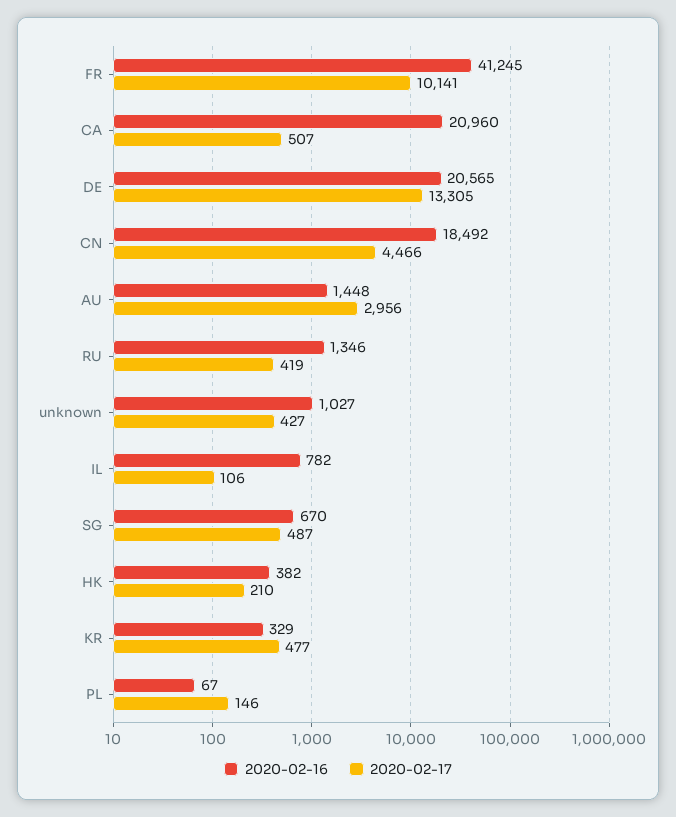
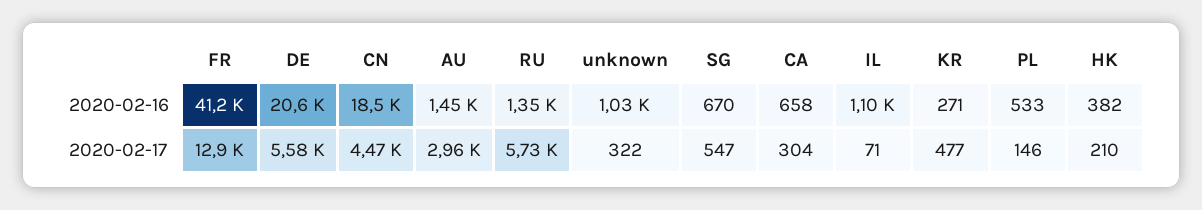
2020-02-17, FR: 10141 -> 12900
2020-02-16, CA: 20960 -> 658
2020-02-17, CA: 507 -> 304
2020-02-17, DE: 13305 -> 5580
2020-02-17, RU: 419 -> 5730
2020-02-17, unknown: 427 -> 322
2020-02-16, IL: 782 -> 1100
2020-02-17, IL: 106 -> 71
2020-02-17, SG: 487 -> 547
2020-02-16, KR: 329 -> 271
2020-02-16, PL: 67 -> 533

